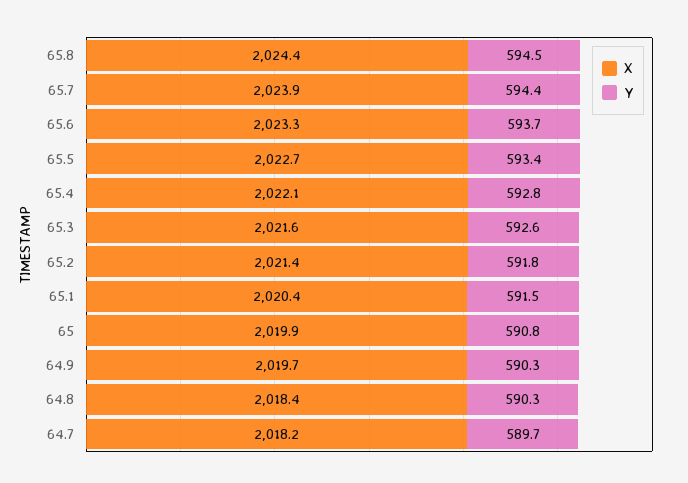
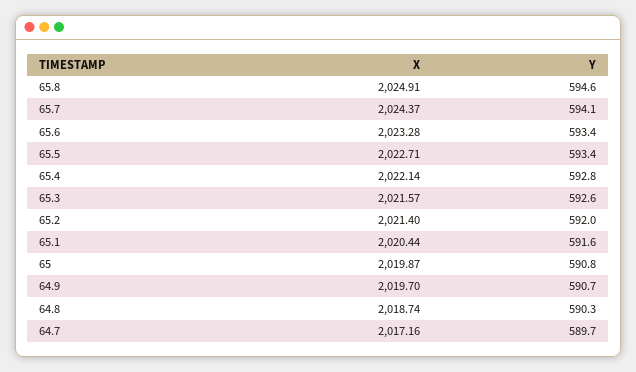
X, 65.8: 2024.4 -> 2024.91
Y, 65.8: 594.5 -> 594.6
X, 65.7: 2023.9 -> 2024.37
Y, 65.7: 594.4 -> 594.1
Y, 65.6: 593.7 -> 593.4
Y, 65.2: 591.8 -> 592
Y, 65.1: 591.5 -> 591.6
Y, 64.9: 590.3 -> 590.7
X, 64.8: 2018.4 -> 2018.74
X, 64.7: 2018.2 -> 2017.16

